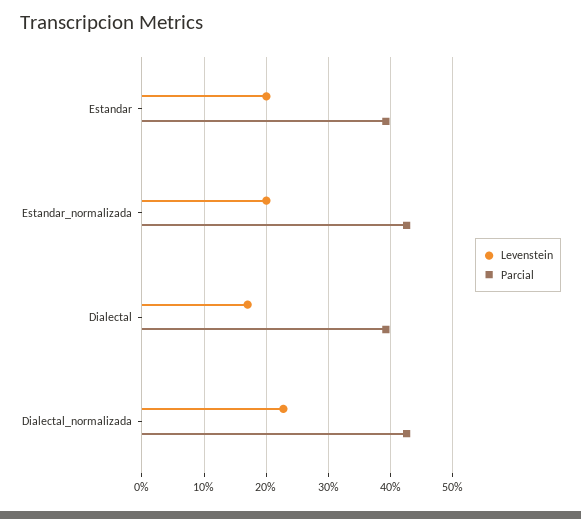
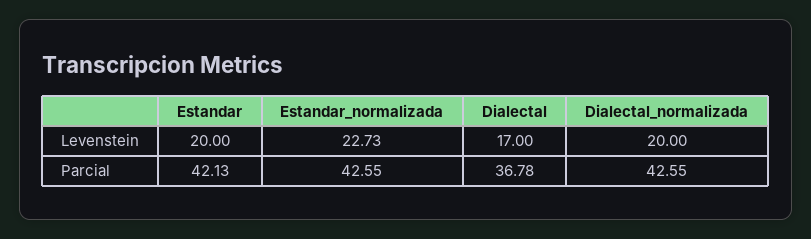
Parcial, Estandar: 39 -> 42.13
Levenstein, Estandar_normalizada: 20 -> 22.73
Parcial, Dialectal: 39 -> 36.78
Levenstein, Dialectal_normalizada: 23 -> 20

